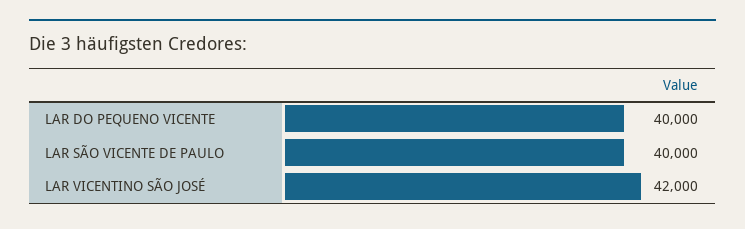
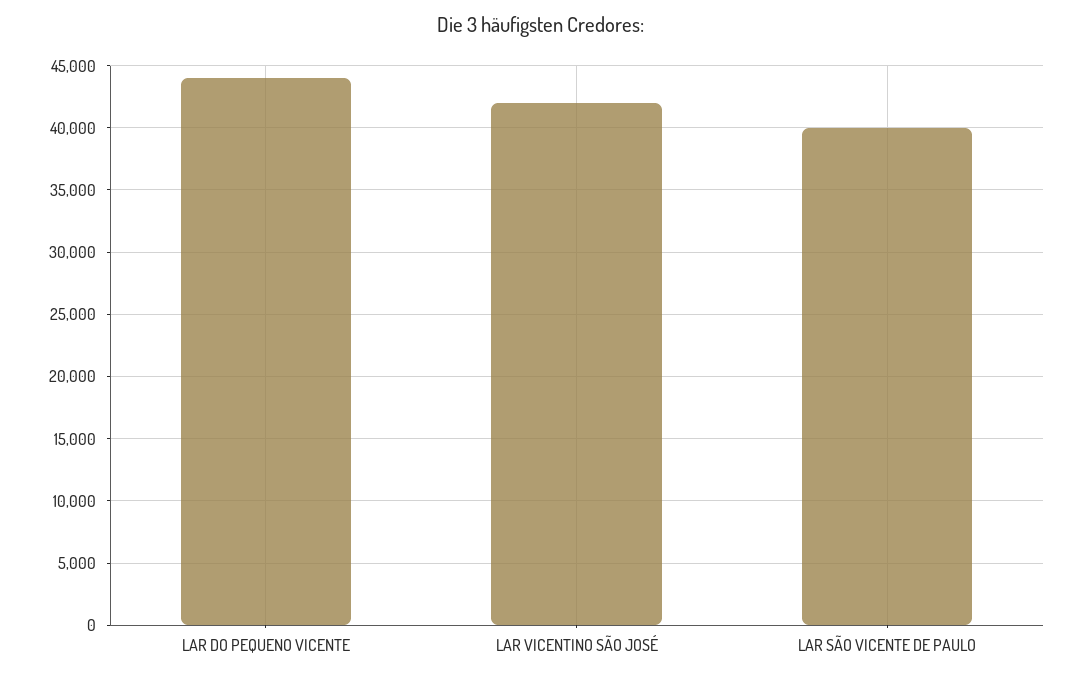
LAR DO PEQUENO VICENTE: 40000 -> 44000

